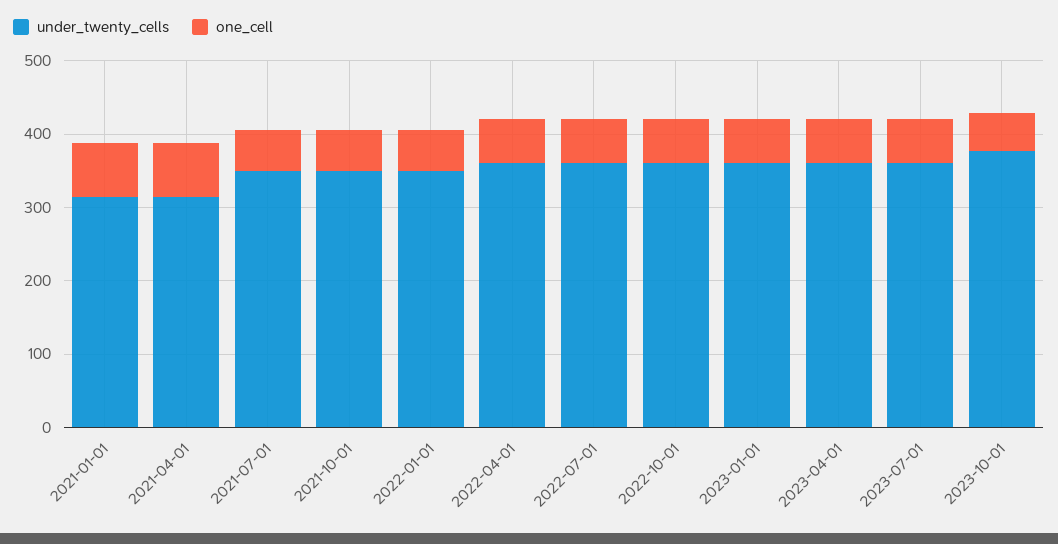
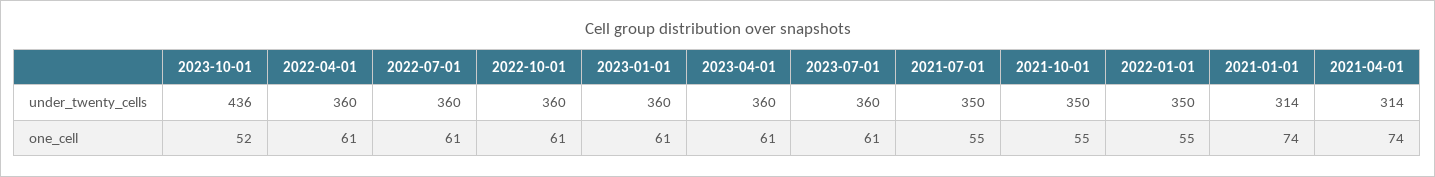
under_twenty_cells, 2023-10-01: 380 -> 436

